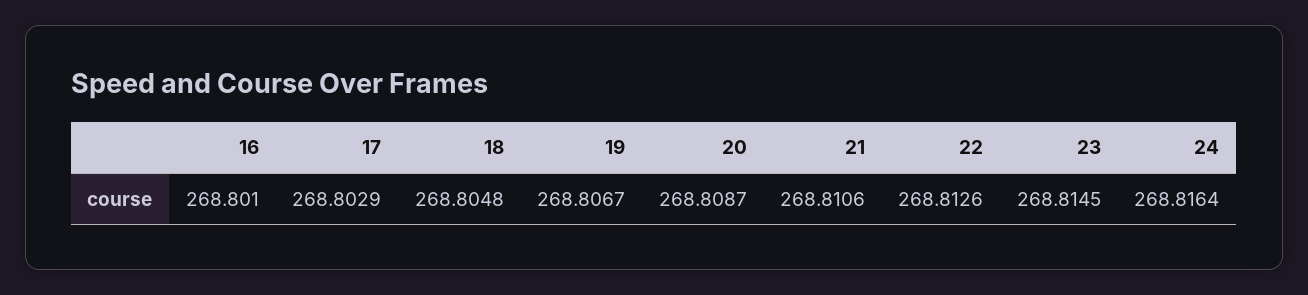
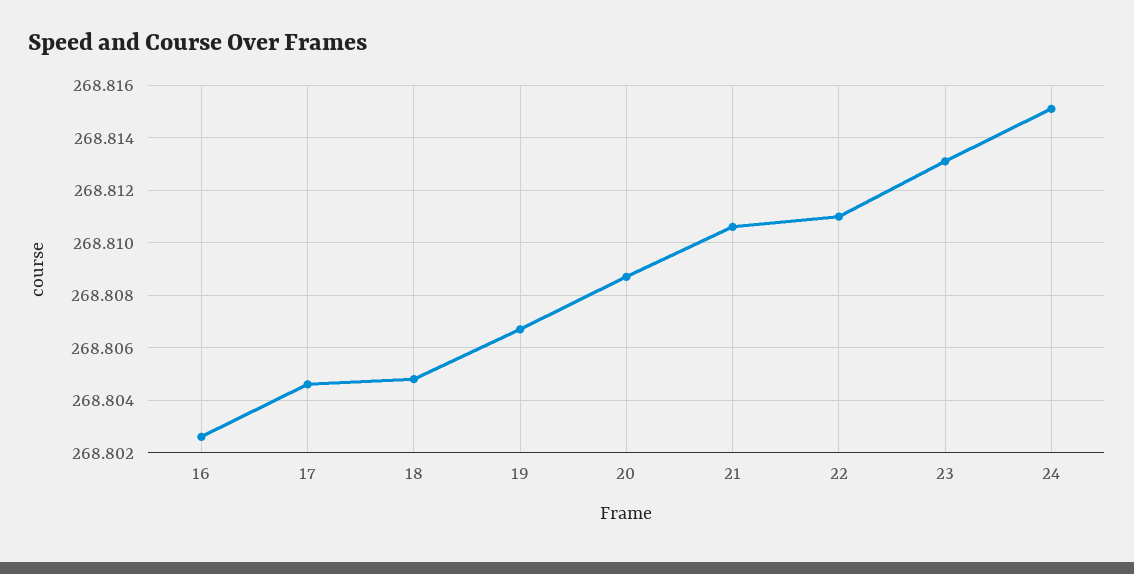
16: 268.801 -> 268.8025
17: 268.8029 -> 268.8045
22: 268.8126 -> 268.811
23: 268.8145 -> 268.813
24: 268.8164 -> 268.815

